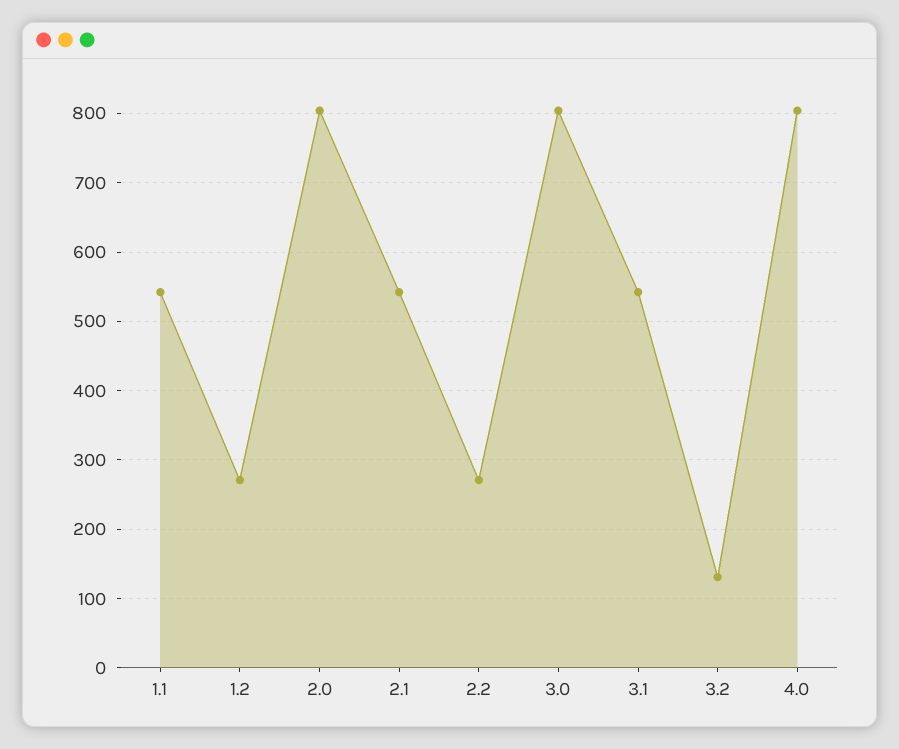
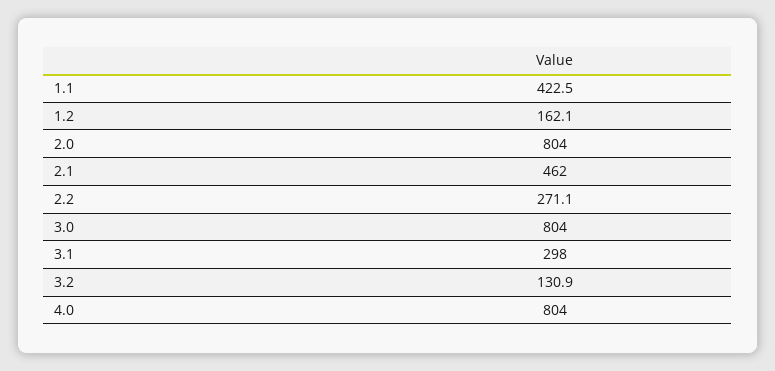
1.1: 540 -> 422.5
1.2: 270 -> 162.1
2.1: 540 -> 462
3.1: 540 -> 298

